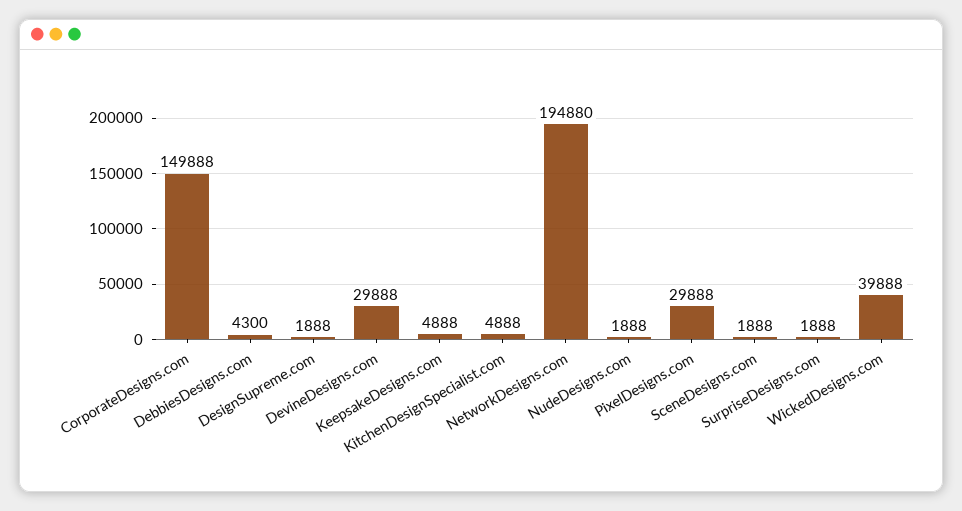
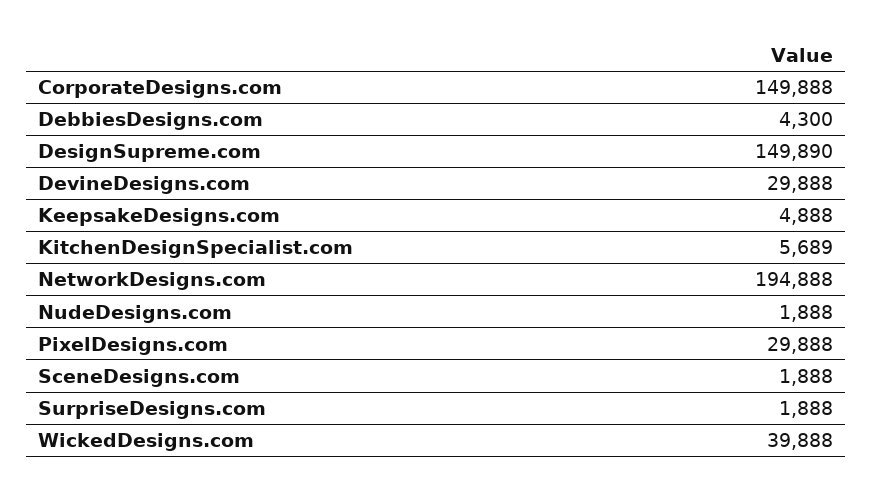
DesignSupreme.com: 1888 -> 149890
KitchenDesignSpecialist.com: 4888 -> 5689
NetworkDesigns.com: 194880 -> 194888

